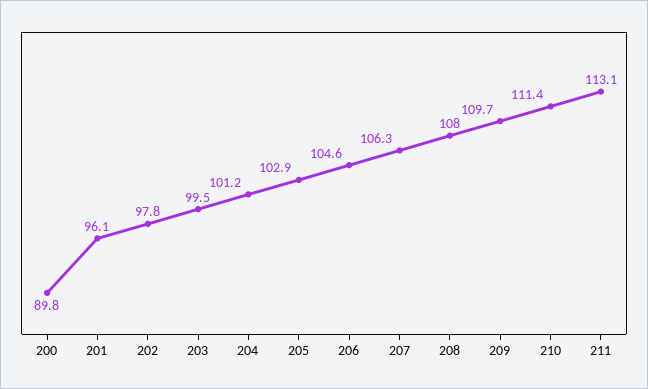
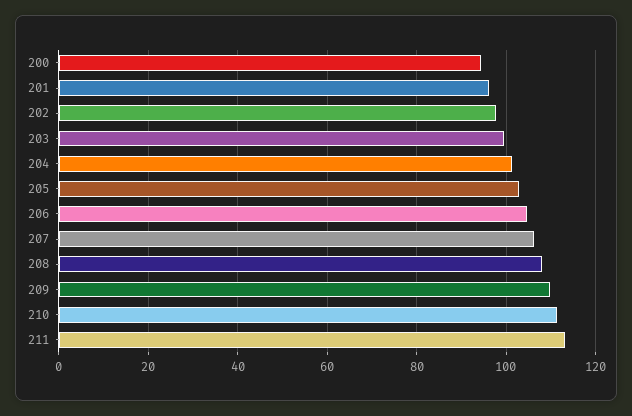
200: 89.8 -> 94

